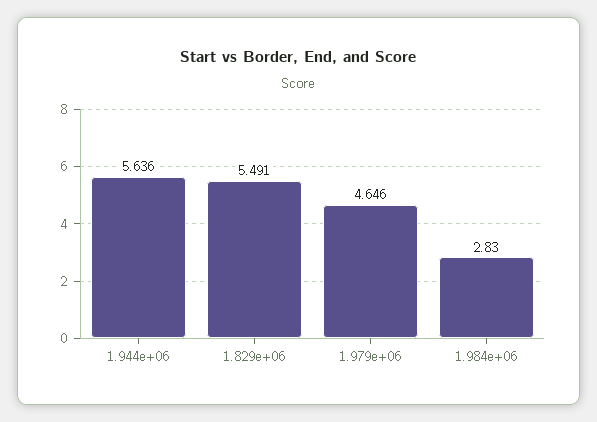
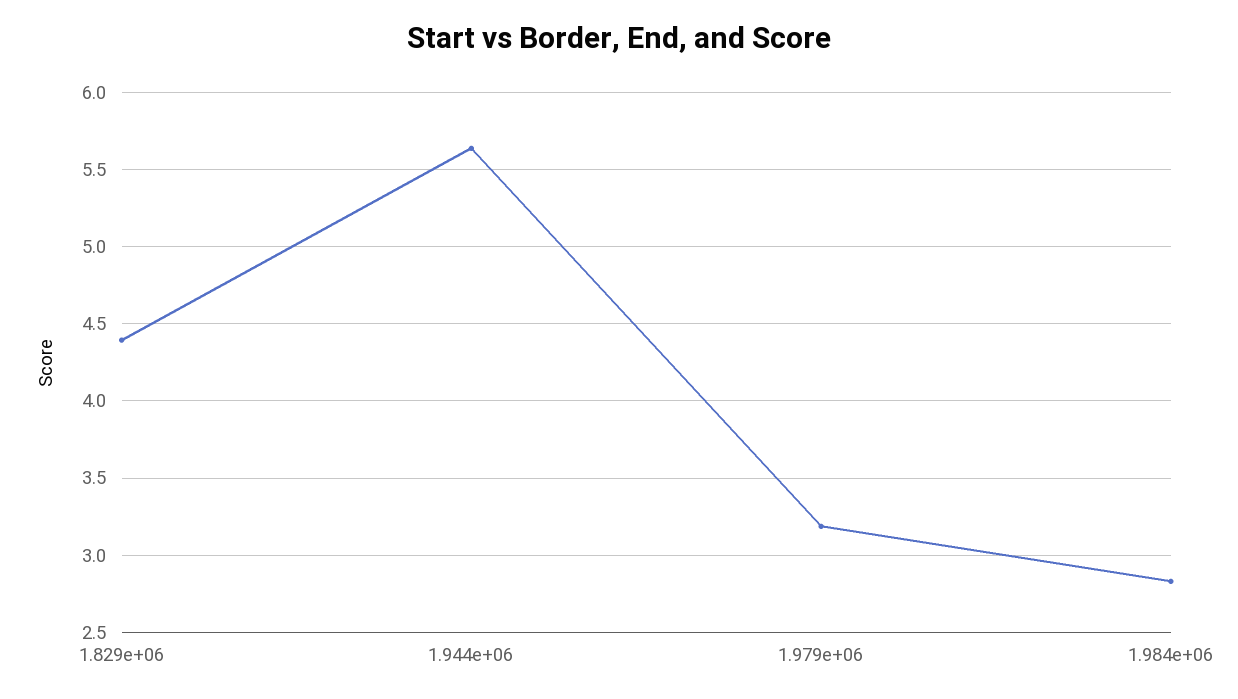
1.829e+06: 5.491 -> 4.4
1.979e+06: 4.646 -> 3.2

